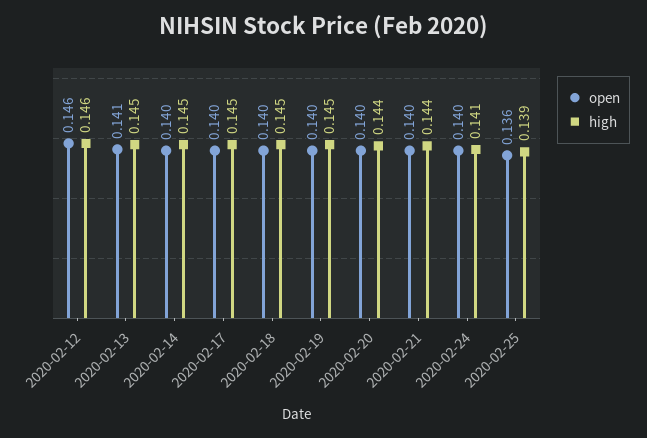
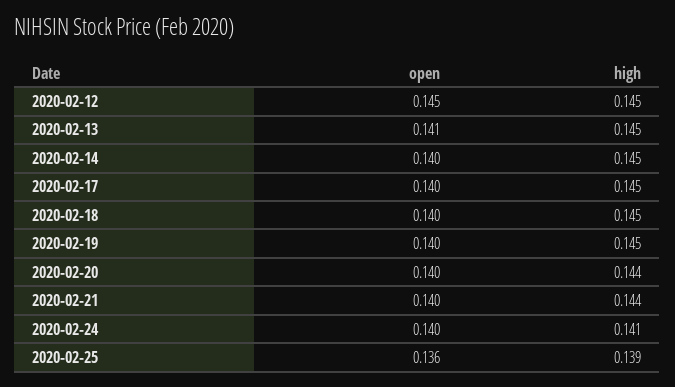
open, 2020-02-12: 0.146 -> 0.145
high, 2020-02-12: 0.146 -> 0.145

